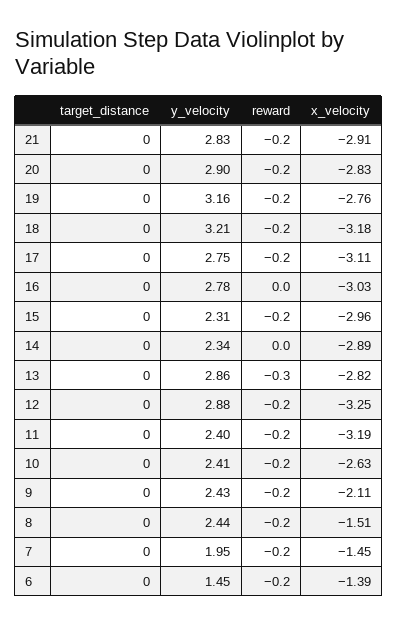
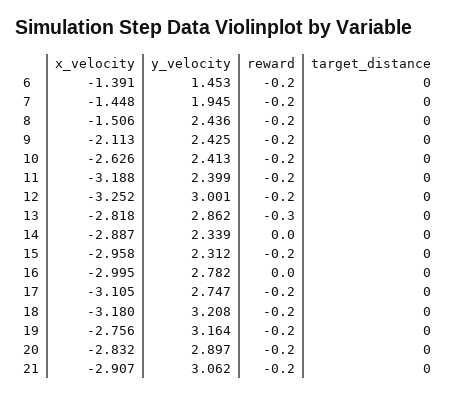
y_velocity, 21: 2.83 -> 3.062
x_velocity, 16: -3.03 -> -2.995
y_velocity, 12: 2.88 -> 3.001

